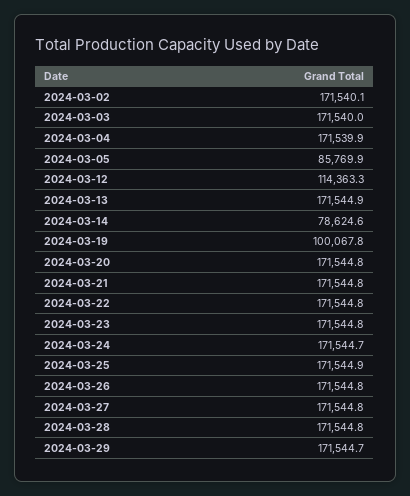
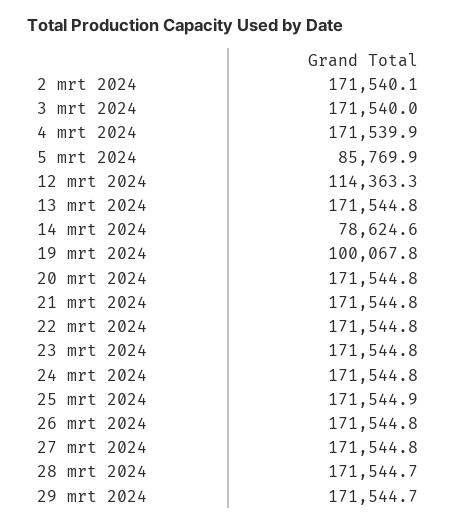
2024-03-13: 171544.9 -> 171544.8
2024-03-24: 171544.7 -> 171544.8
2024-03-28: 171544.8 -> 171544.7

